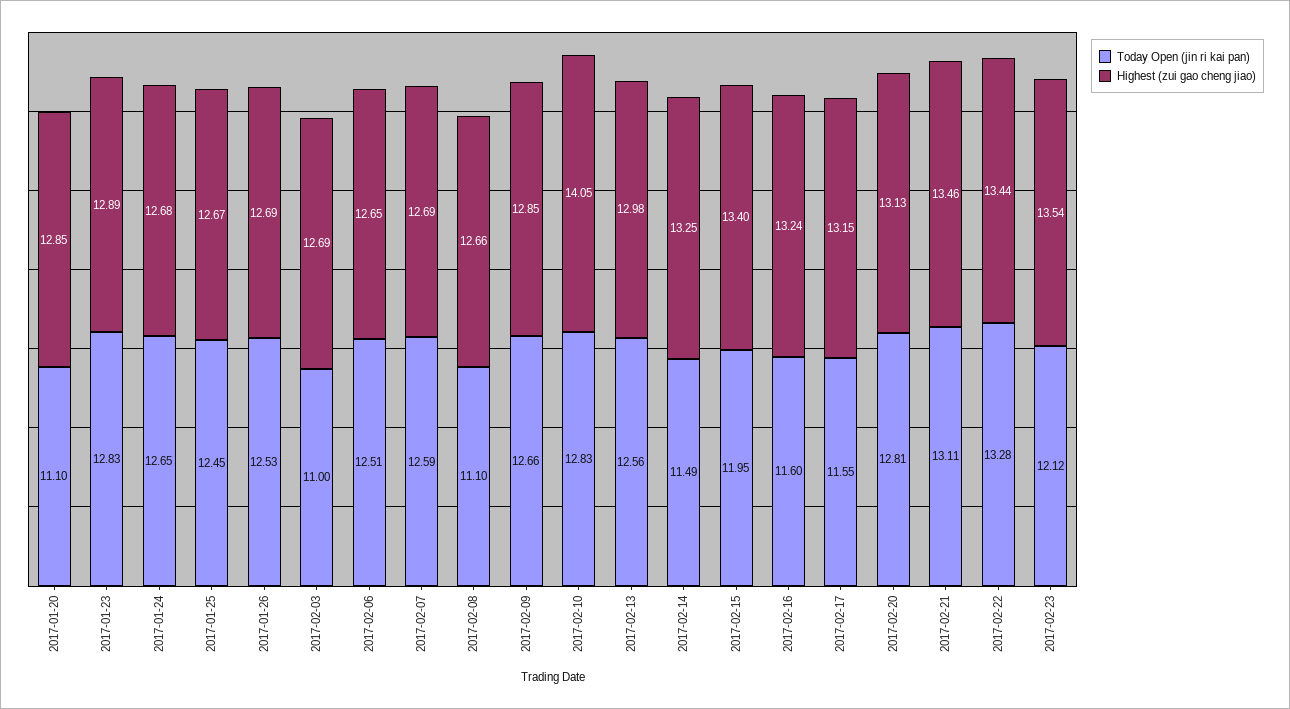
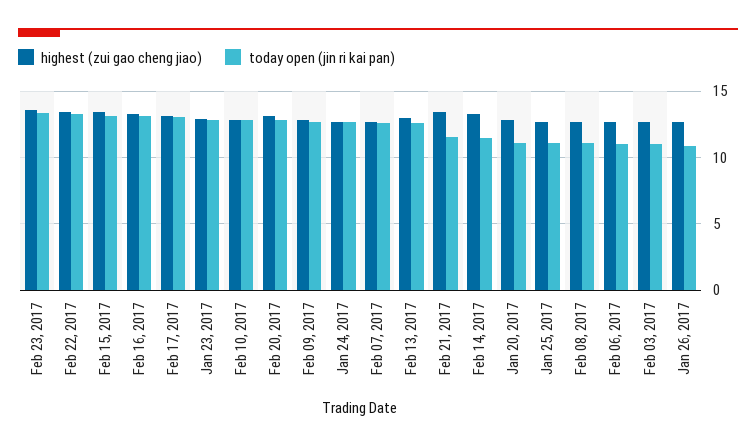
Today Open (jin ri kai pan), 2017-01-25: 12.45 -> 11
Today Open (jin ri kai pan), 2017-01-26: 12.53 -> 11
Today Open (jin ri kai pan), 2017-02-06: 12.51 -> 11
Highest (zui gao cheng jiao), 2017-02-10: 14.05 -> 13
Today Open (jin ri kai pan), 2017-02-15: 11.95 -> 13
Today Open (jin ri kai pan), 2017-02-16: 11.6 -> 13
Today Open (jin ri kai pan), 2017-02-17: 11.55 -> 13
Today Open (jin ri kai pan), 2017-02-21: 13.11 -> 11.5
Today Open (jin ri kai pan), 2017-02-23: 12.12 -> 13.5

